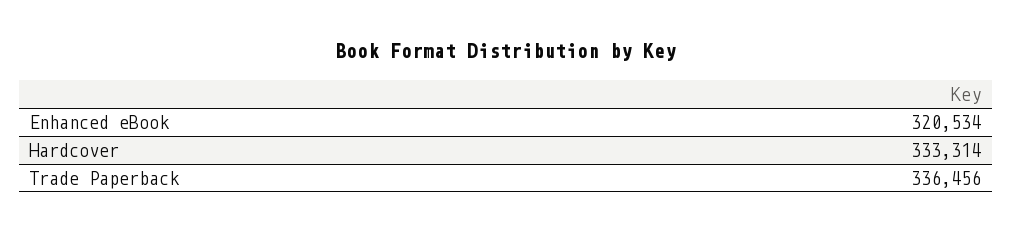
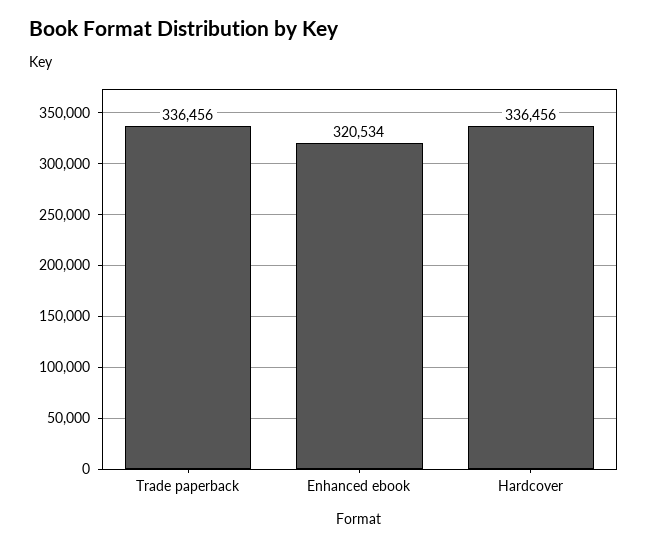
Hardcover: 333314 -> 336456

